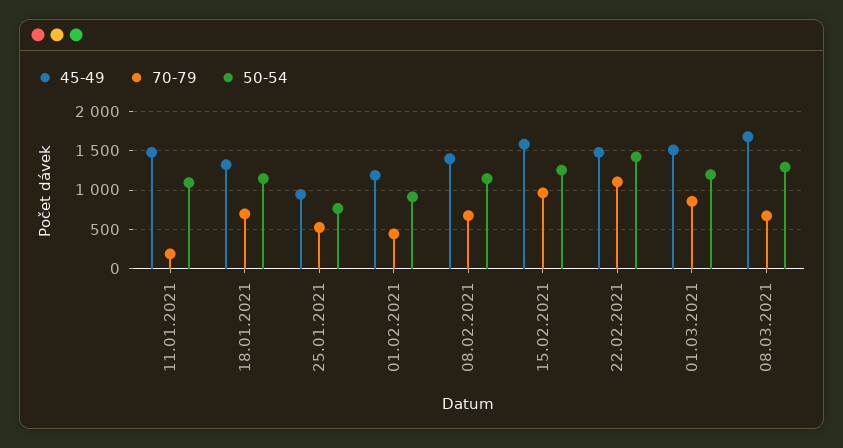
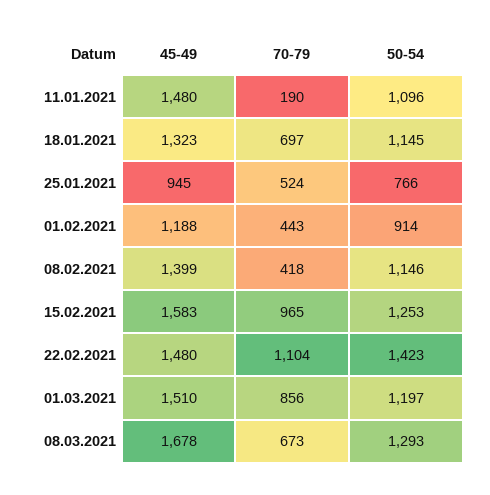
70-79, 08.02.2021: 700 -> 418

